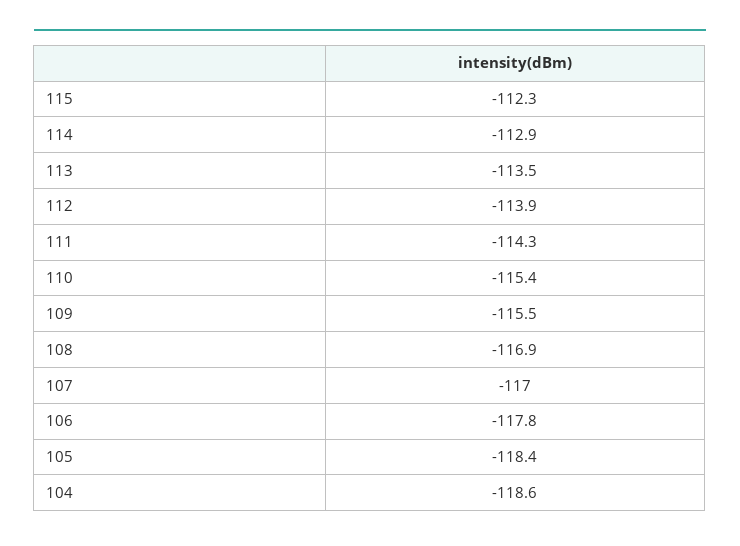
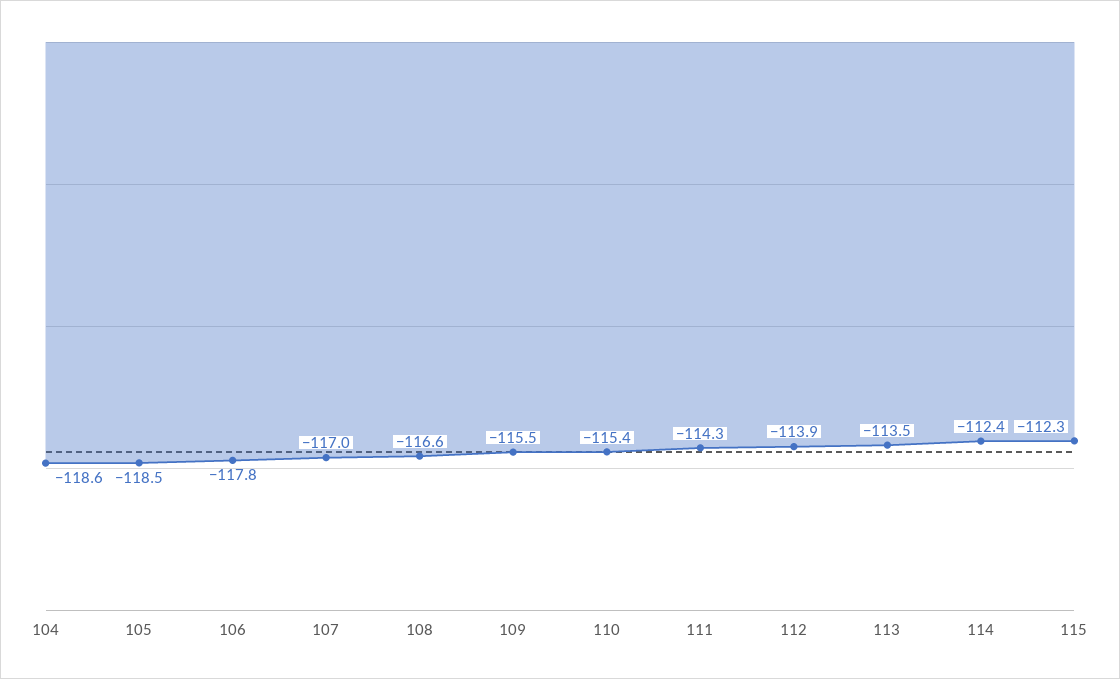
114: -112.9 -> -112.4
108: -116.9 -> -116.6
105: -118.4 -> -118.5

